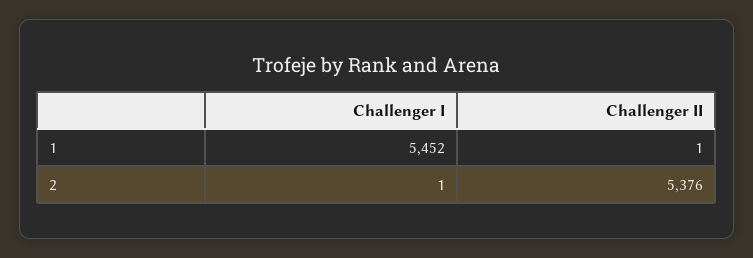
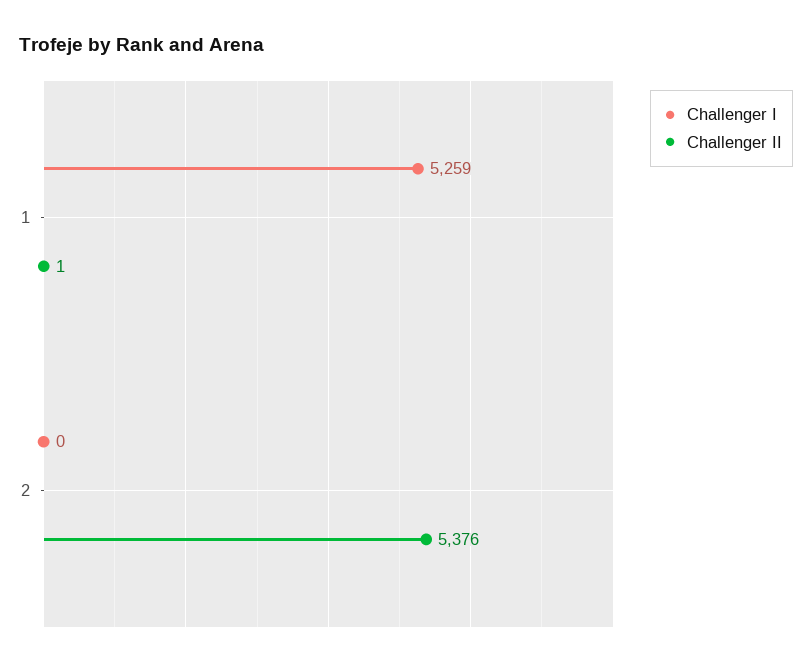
Challenger I, 1: 5452 -> 5259
Challenger I, 2: 1 -> 0

